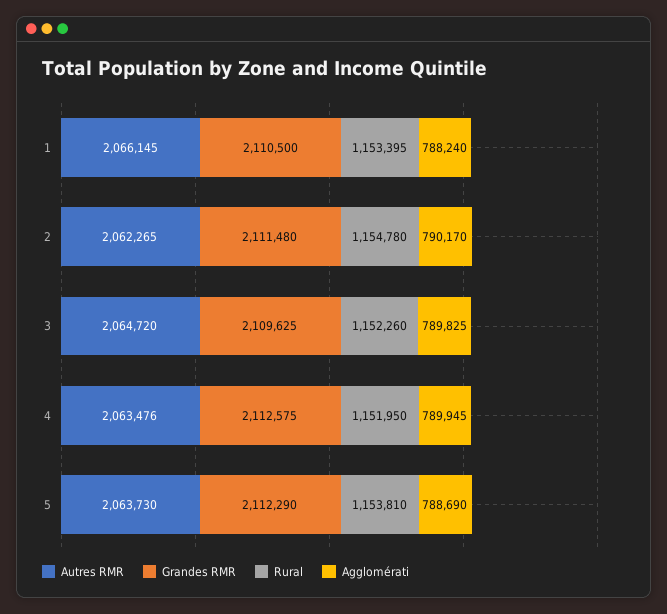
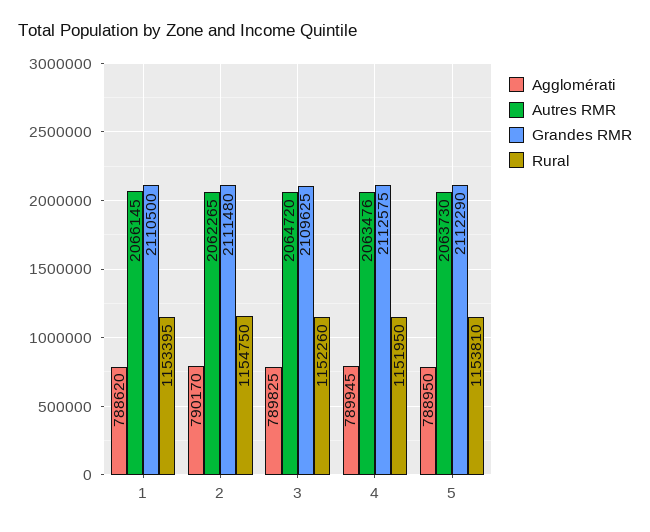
Agglomérati, 1: 788240 -> 788620
Rural, 2: 1154780 -> 1154750
Agglomérati, 5: 788690 -> 788950

